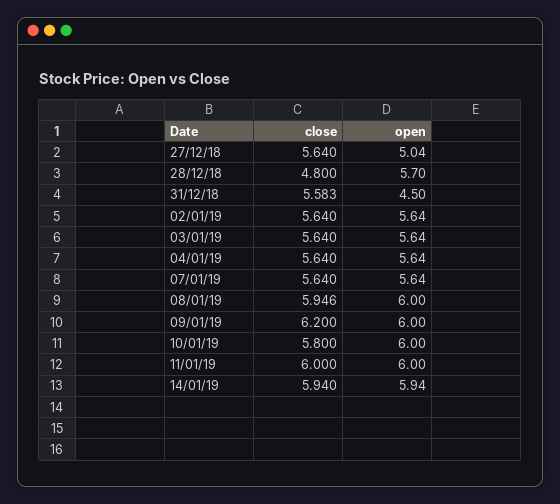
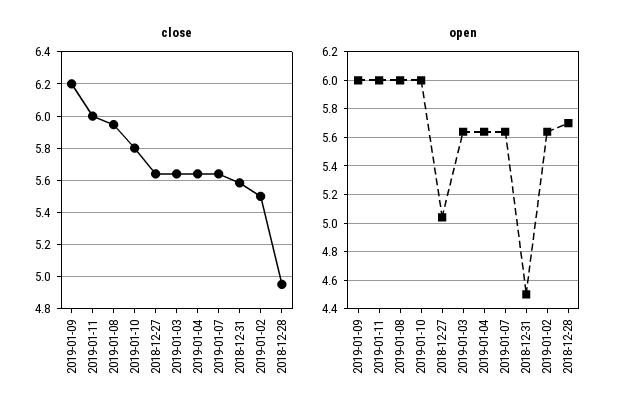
close, 28/12/18: 4.8 -> 4.95
close, 02/01/19: 5.64 -> 5.5
close, 14/01/19: 5.94 -> none
open, 14/01/19: 5.94 -> none

